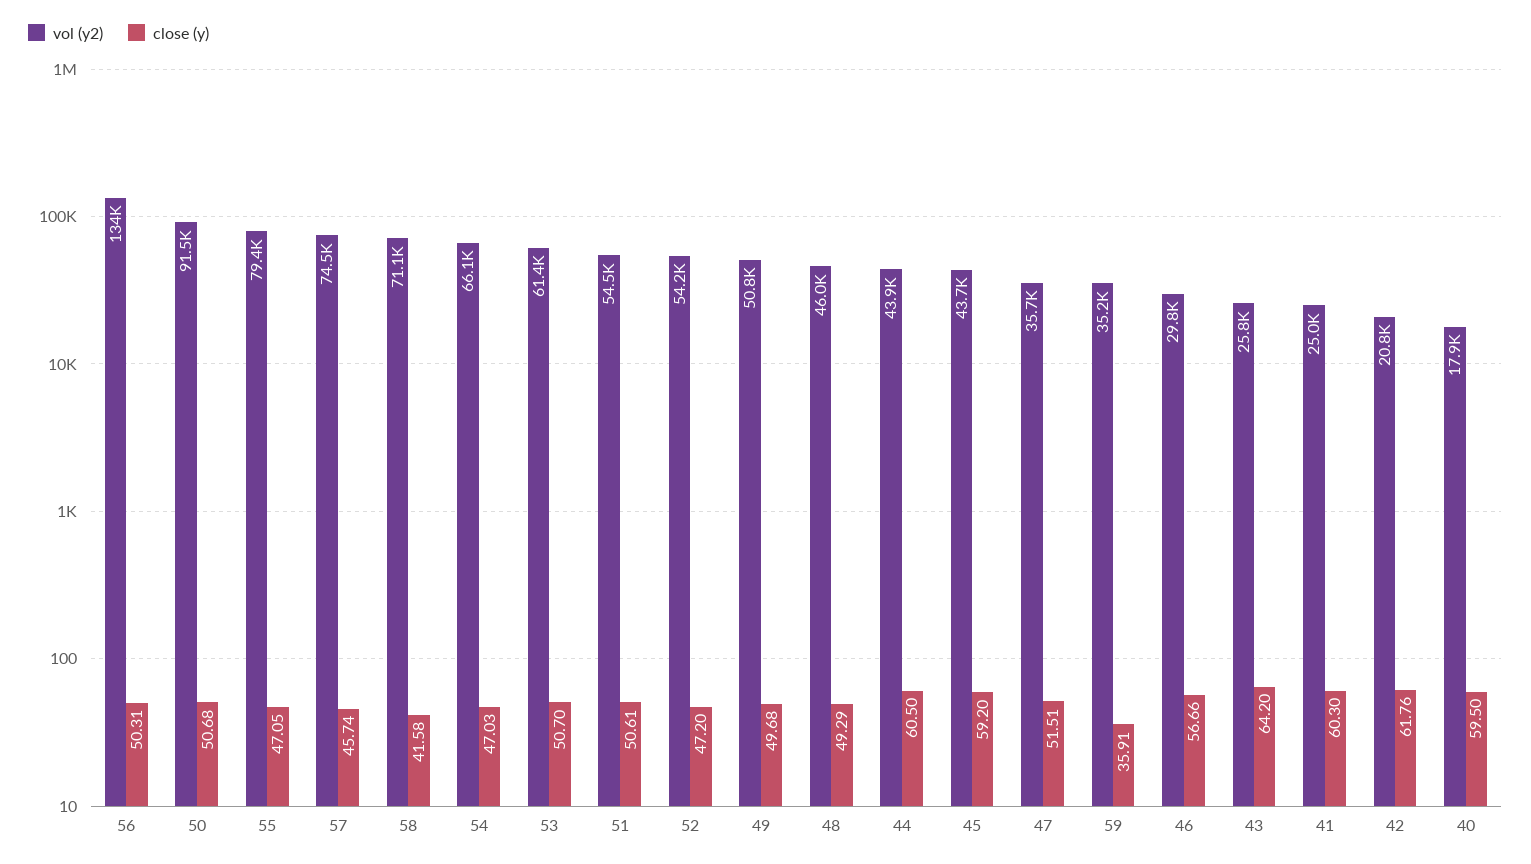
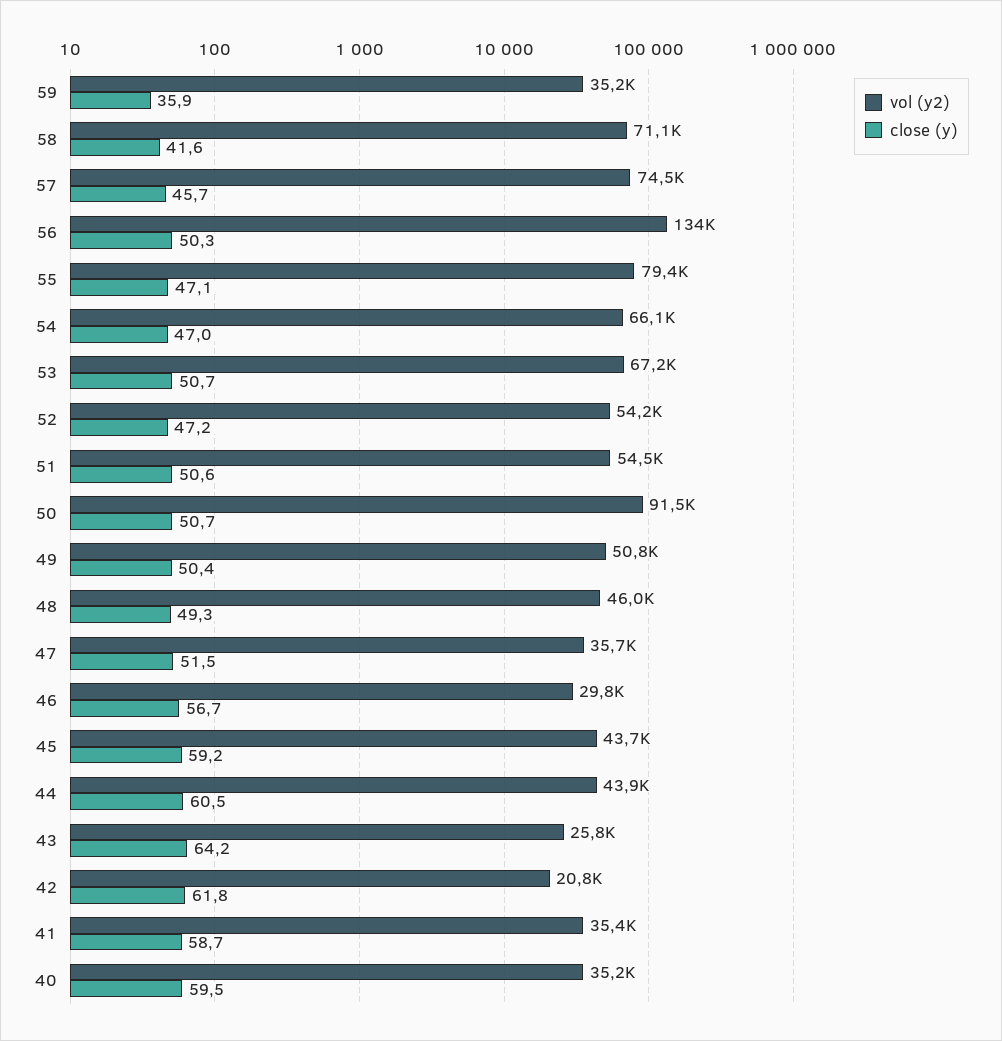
vol (y2), 53: 61400 -> 67200
close (y), 49: 49.68 -> 50.4
vol (y2), 41: 25000 -> 35400
close (y), 41: 60.3 -> 58.7
vol (y2), 40: 17900 -> 35200

